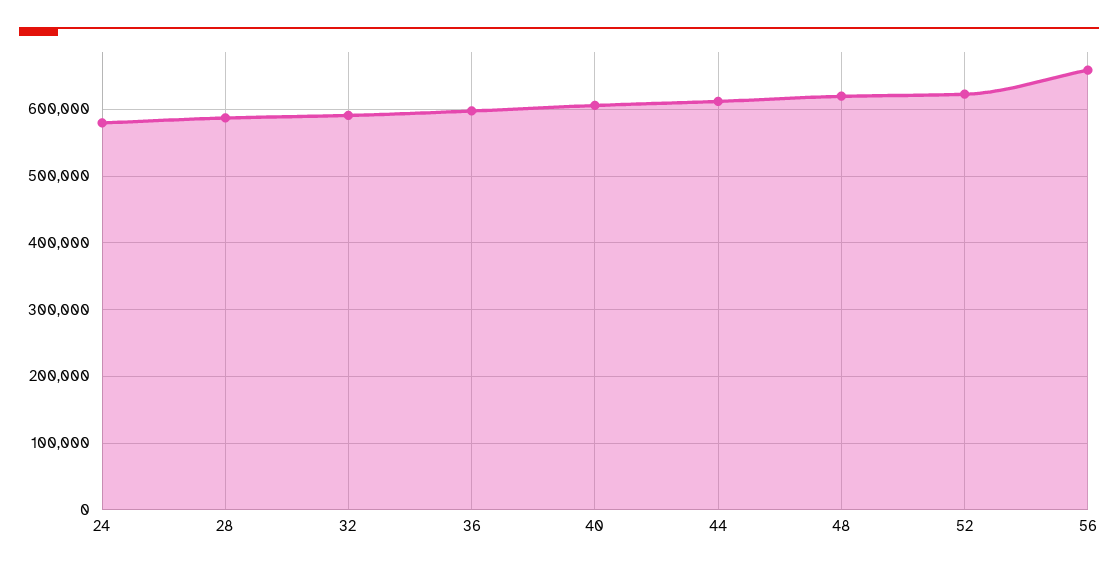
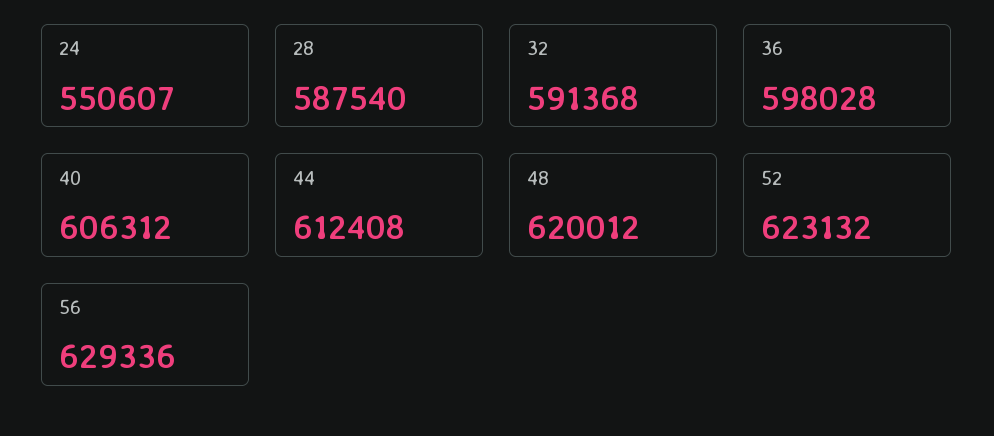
24: 580000 -> 550607
56: 660000 -> 629336

